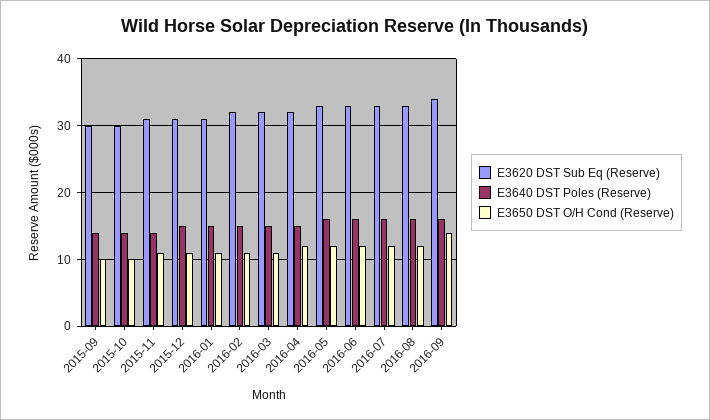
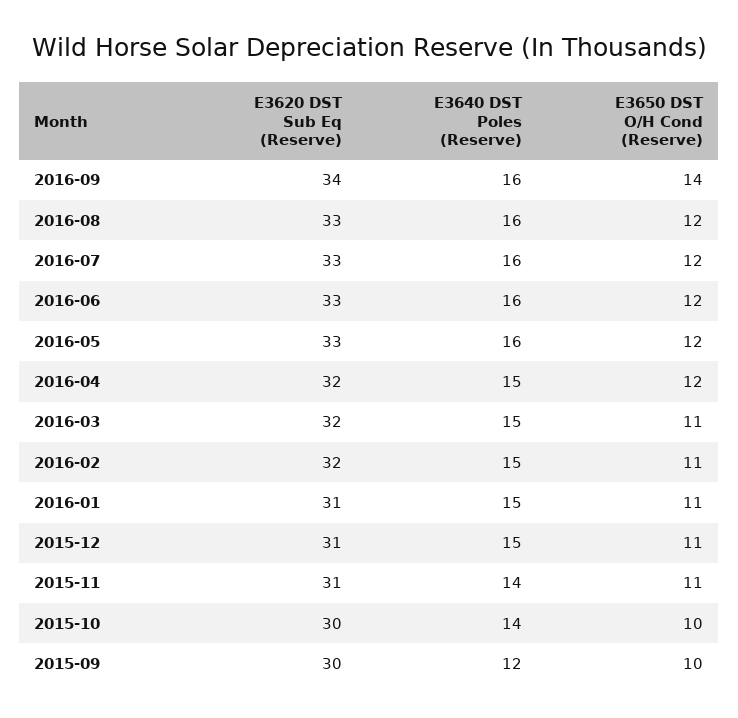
E3640 DST Poles (Reserve), 2015-09: 14 -> 12

